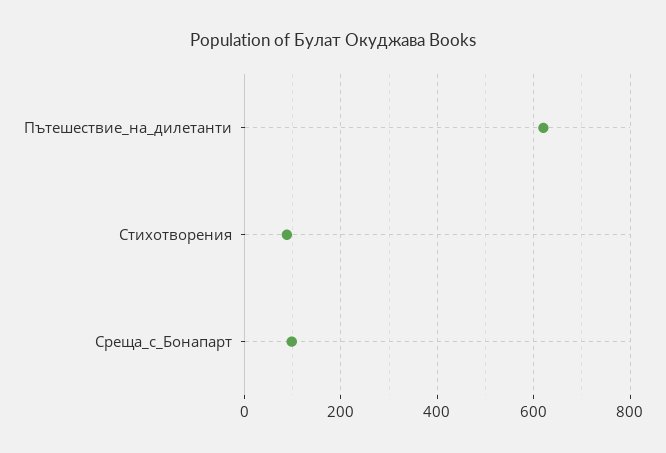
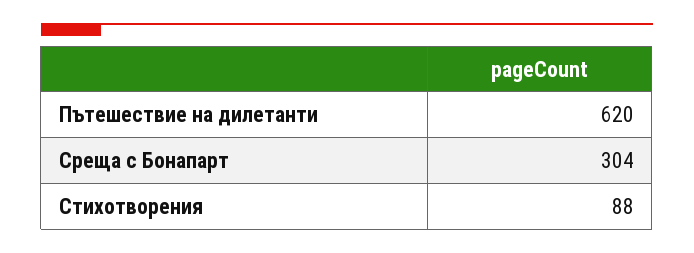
Среща_с_Бонапарт: 100 -> 304

